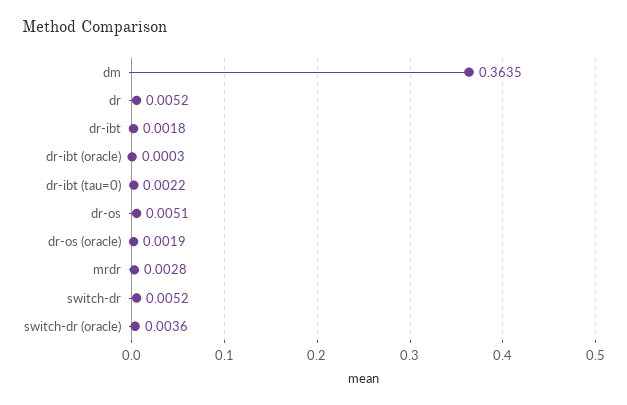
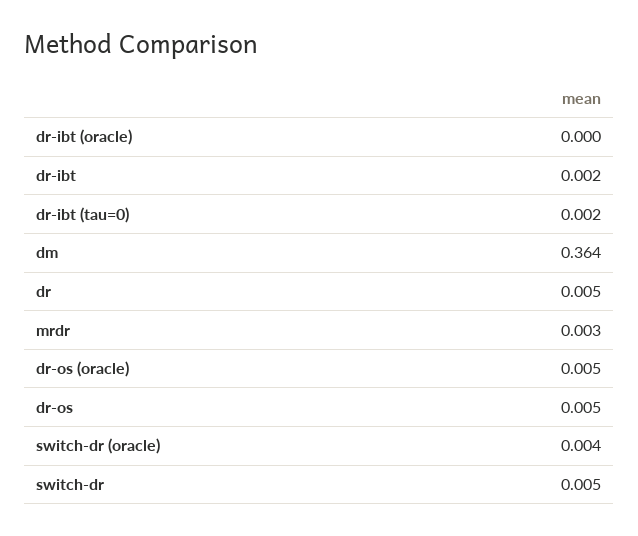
dr-os (oracle): 0.0019 -> 0.005

